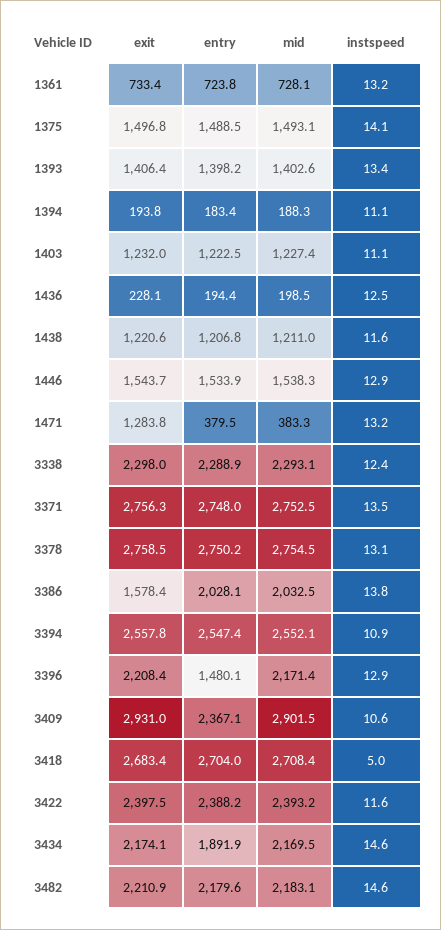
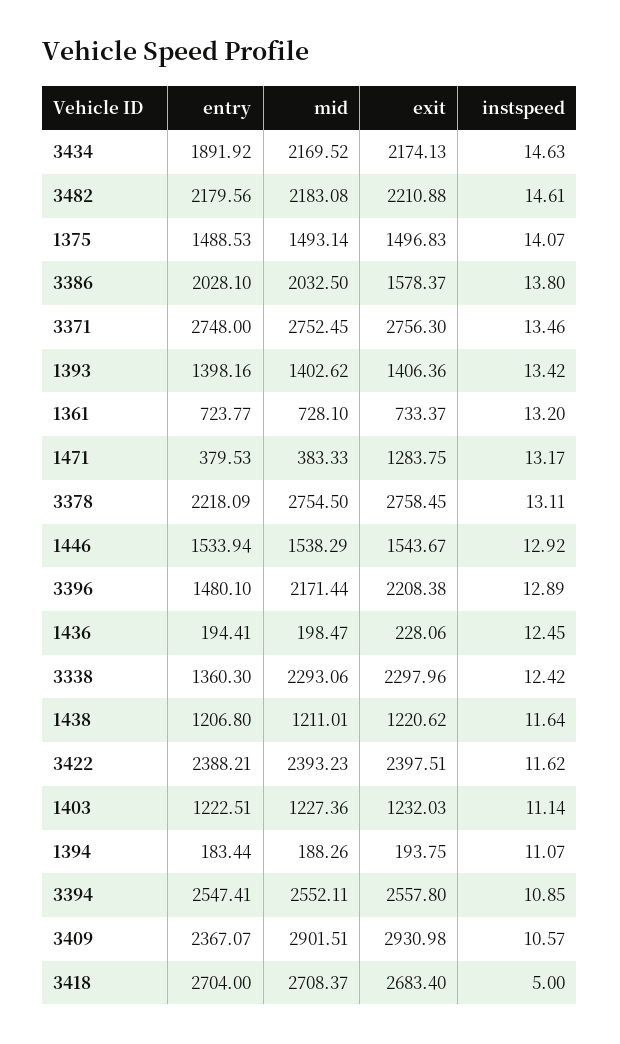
entry, 3338: 2288.9 -> 1360.3
entry, 3378: 2750.2 -> 2218.09

